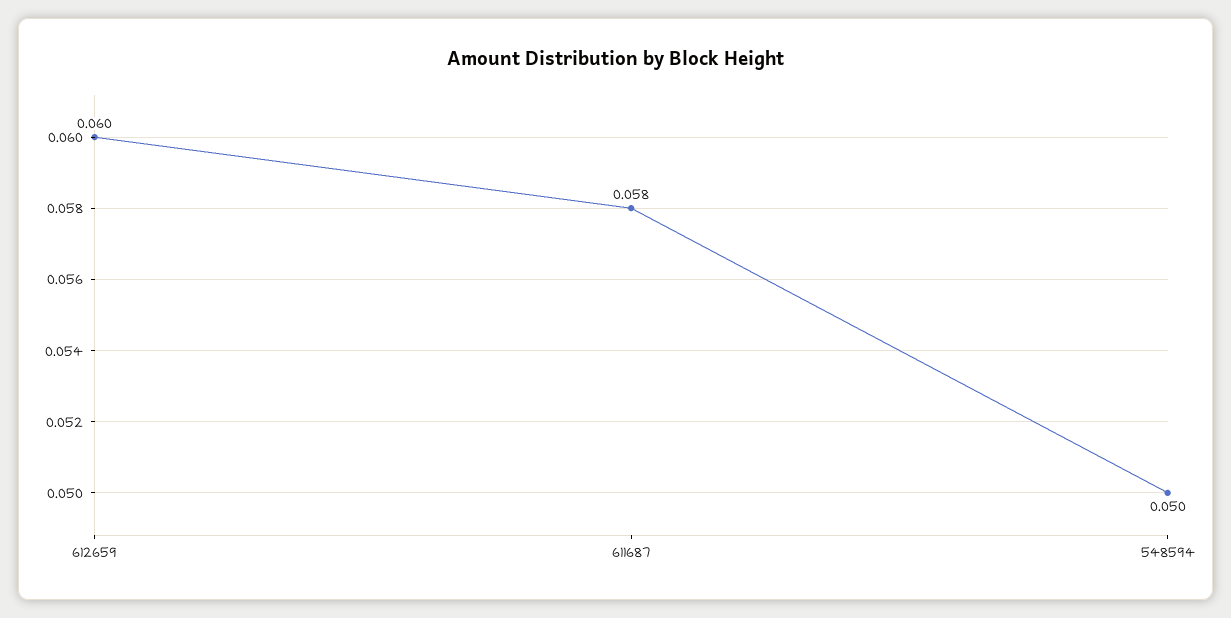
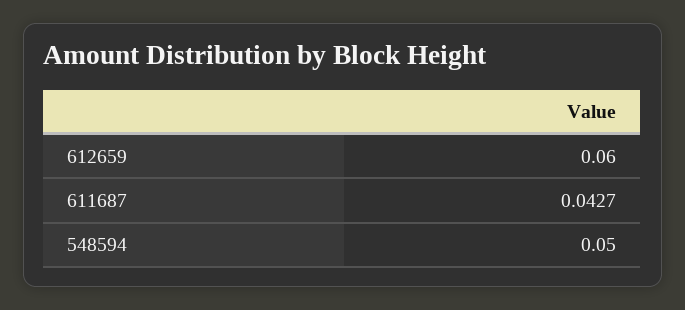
611687: 0.058 -> 0.0427

